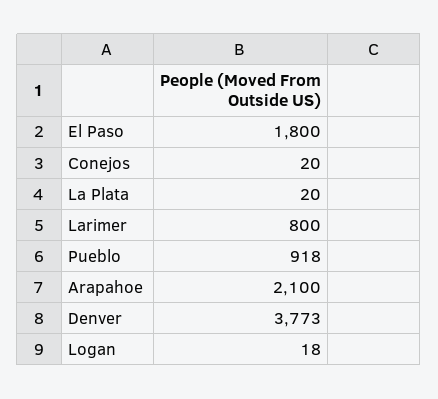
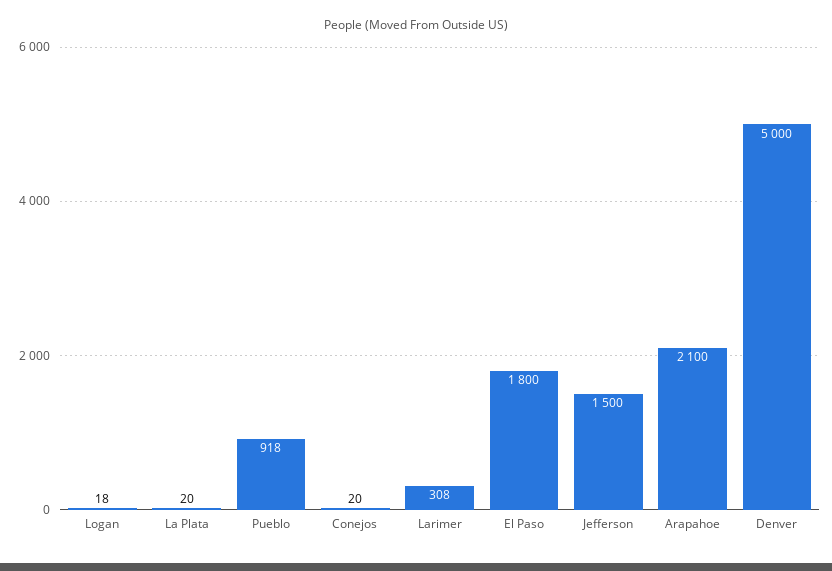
Larimer: 800 -> 308
Denver: 3773 -> 5000
Jefferson: none -> 1500

